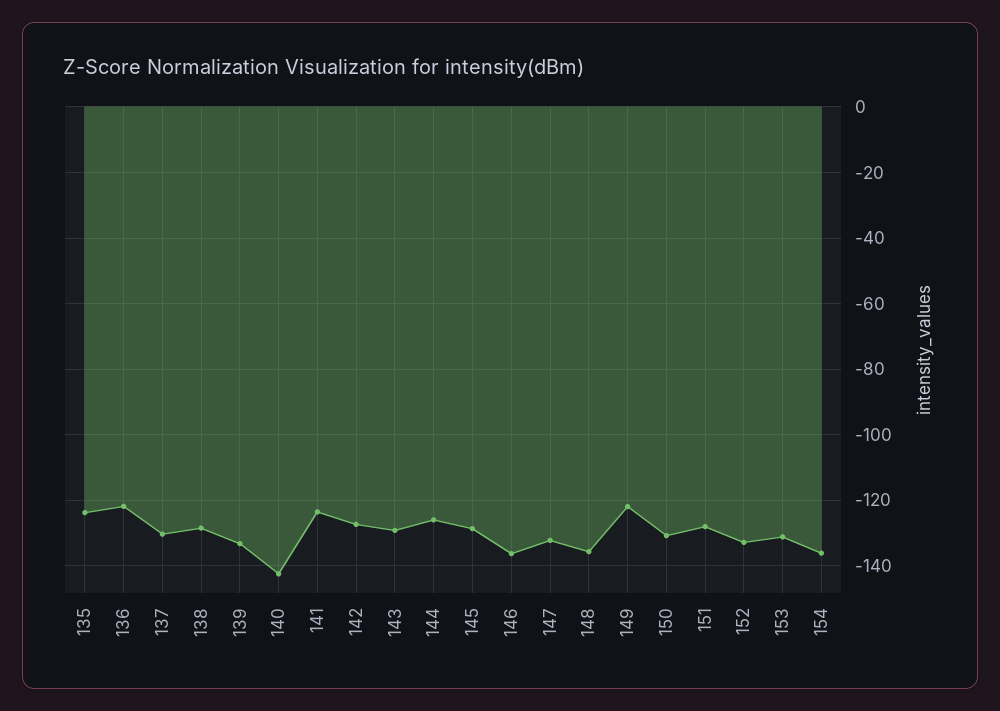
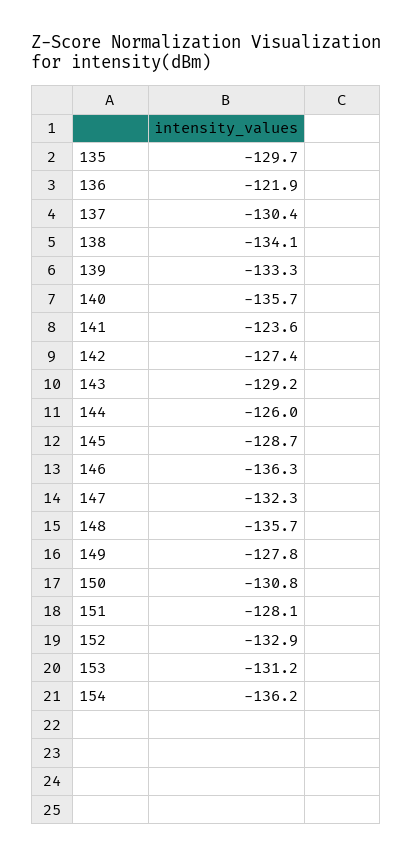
135: -124 -> -129.7
138: -128 -> -134.1
140: -142 -> -135.7
149: -122 -> -127.8

